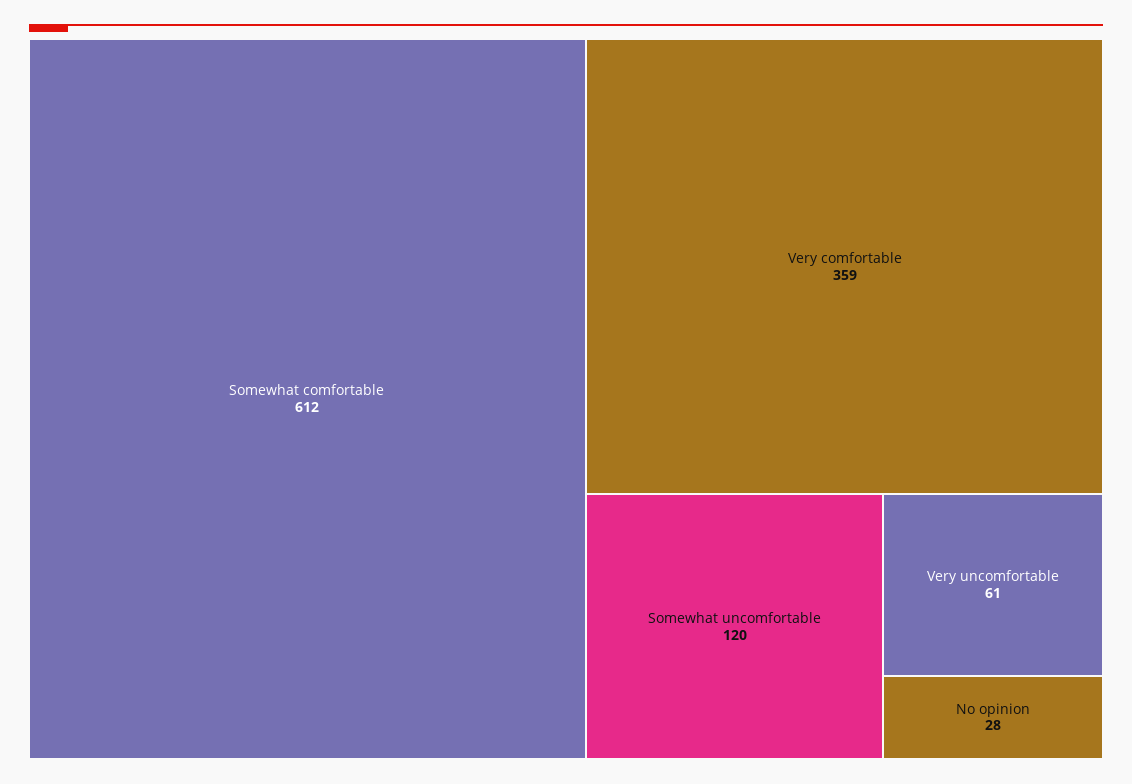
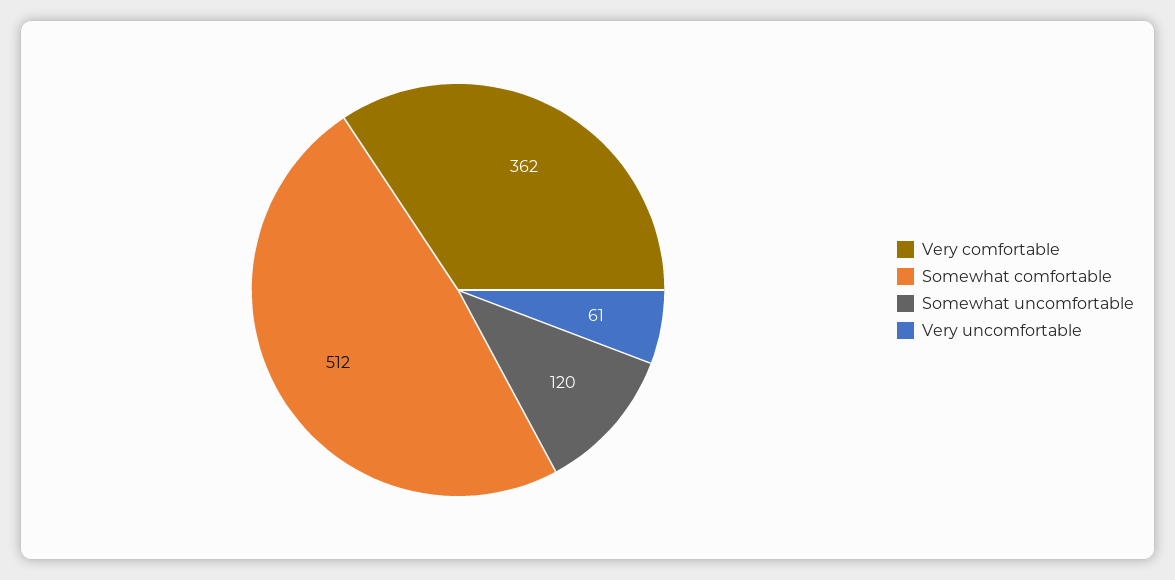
Somewhat comfortable: 612 -> 512
Very comfortable: 359 -> 362
No opinion: 28 -> none

